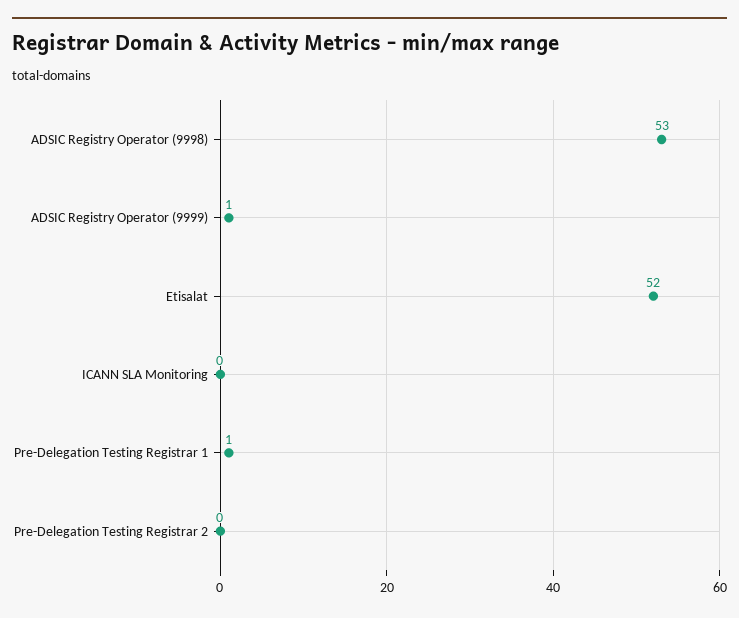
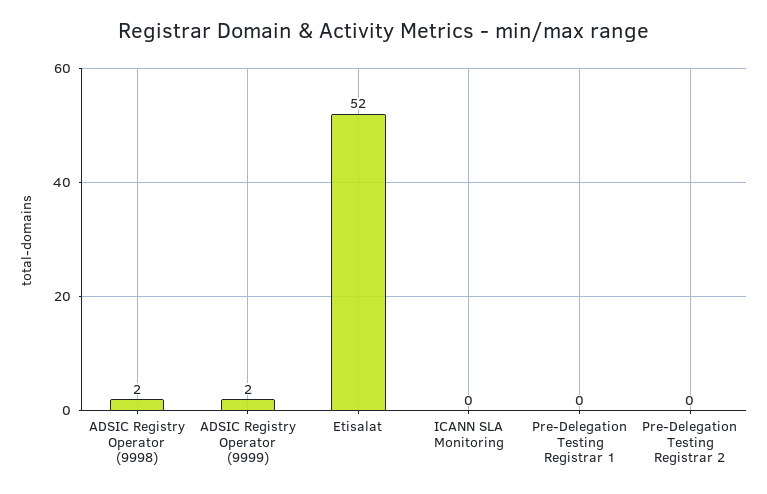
ADSIC Registry Operator (9998): 53 -> 2
ADSIC Registry Operator (9999): 1 -> 2
Pre-Delegation Testing Registrar 1: 1 -> 0

